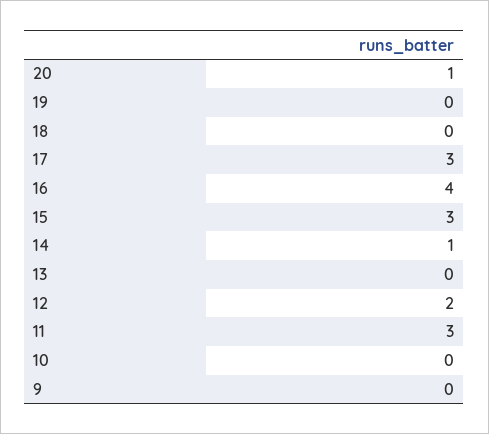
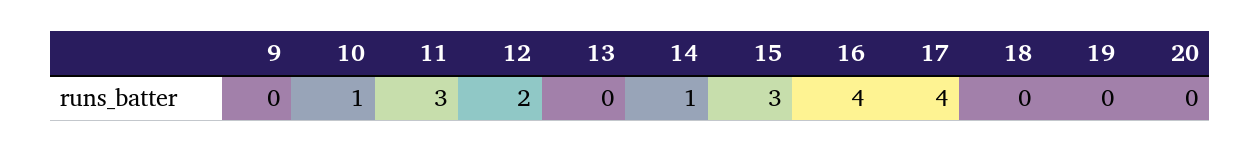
20: 1 -> 0
17: 3 -> 4
10: 0 -> 1

